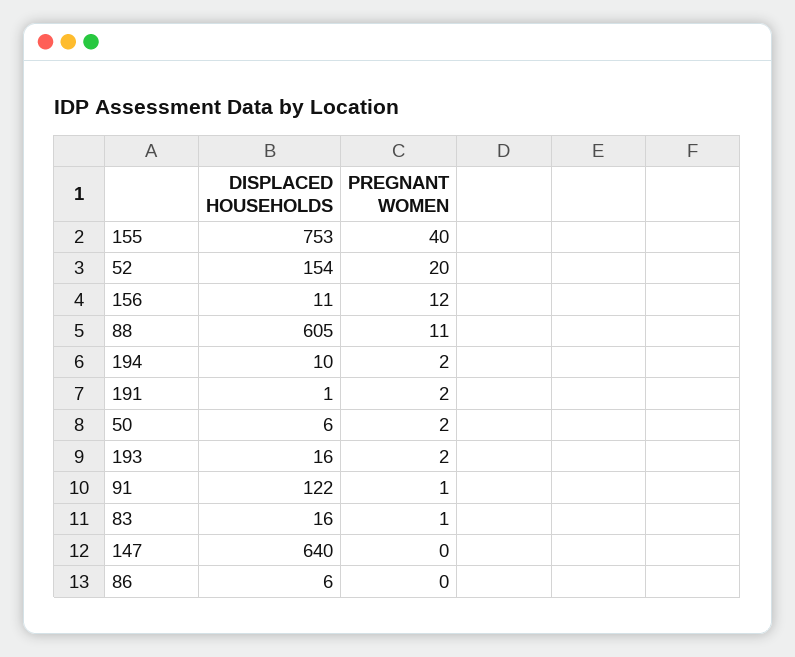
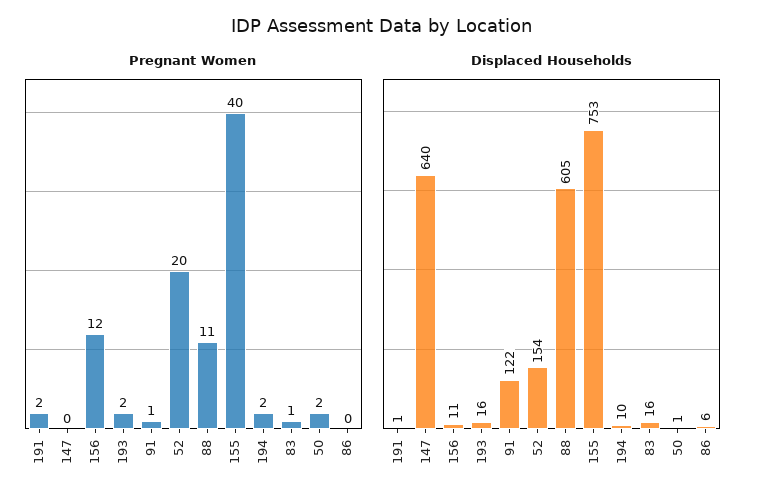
DISPLACED HOUSEHOLDS, 50: 6 -> 1

